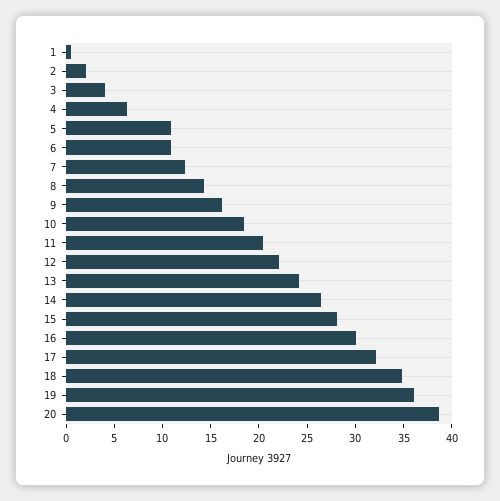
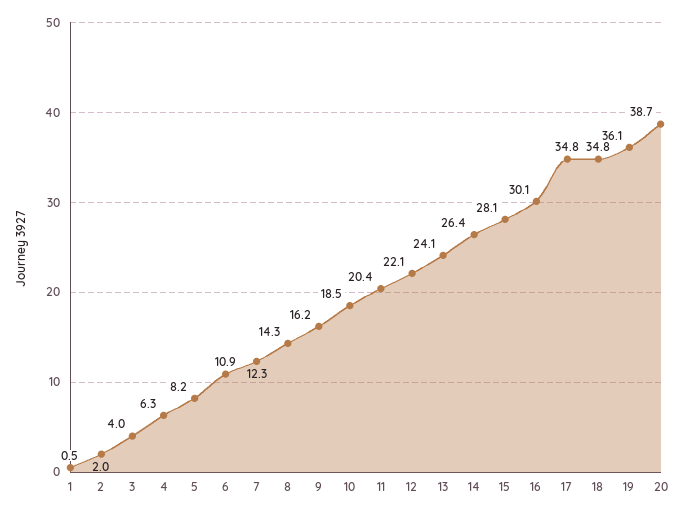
5: 11 -> 8.2
17: 32 -> 34.8

